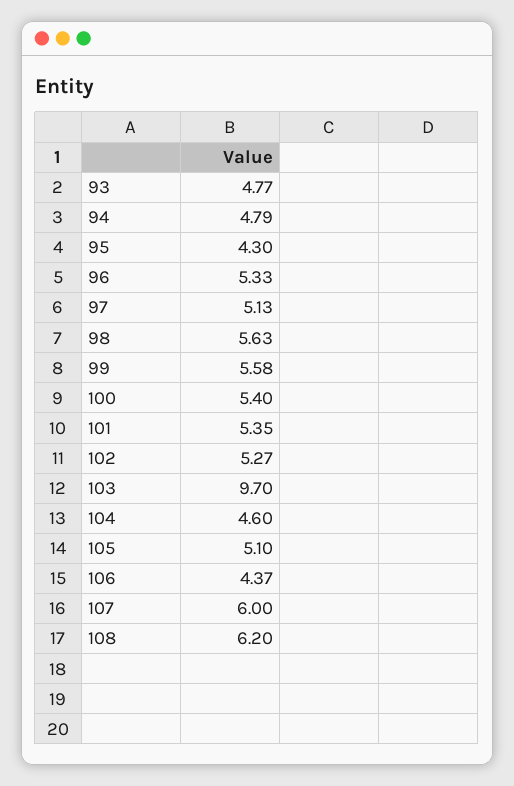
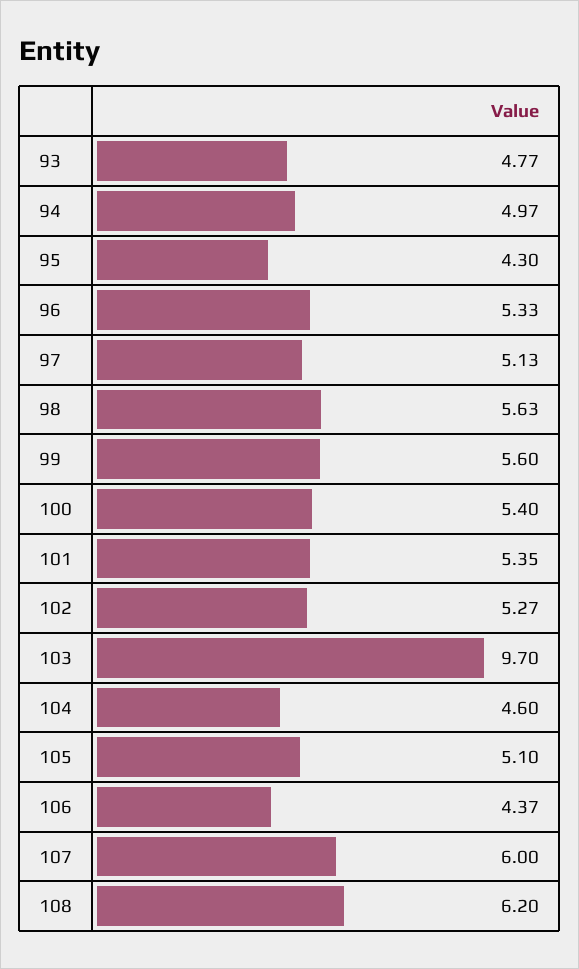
94: 4.79 -> 4.97
99: 5.58 -> 5.6

